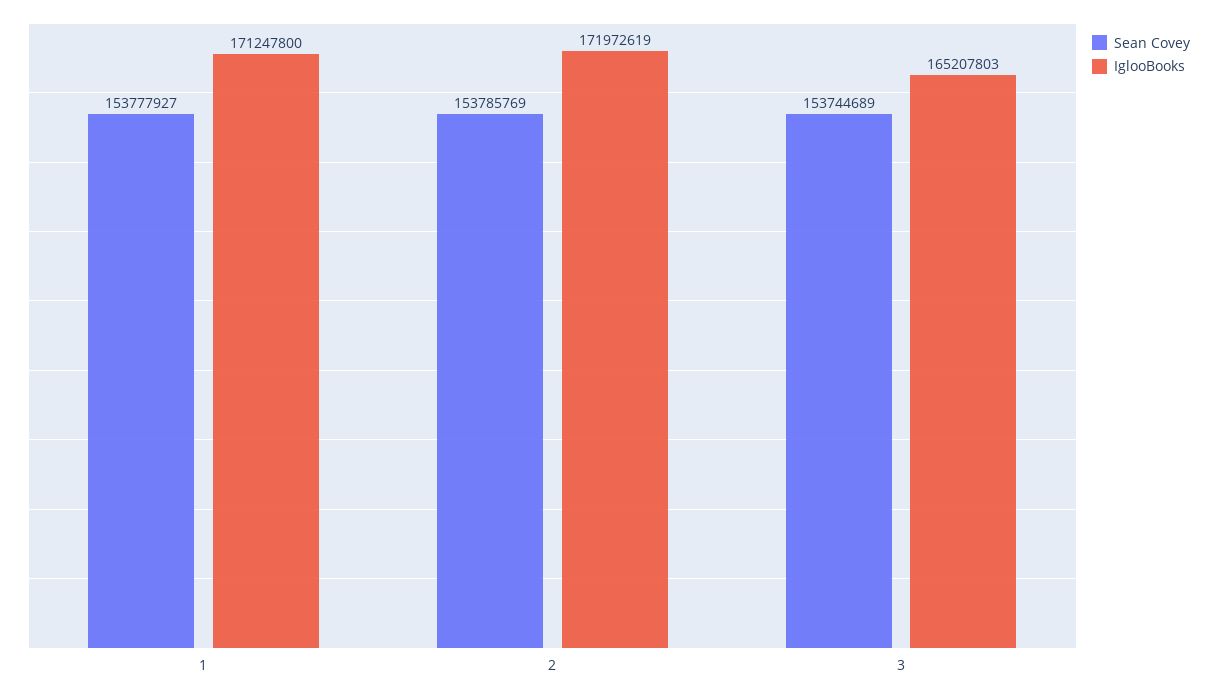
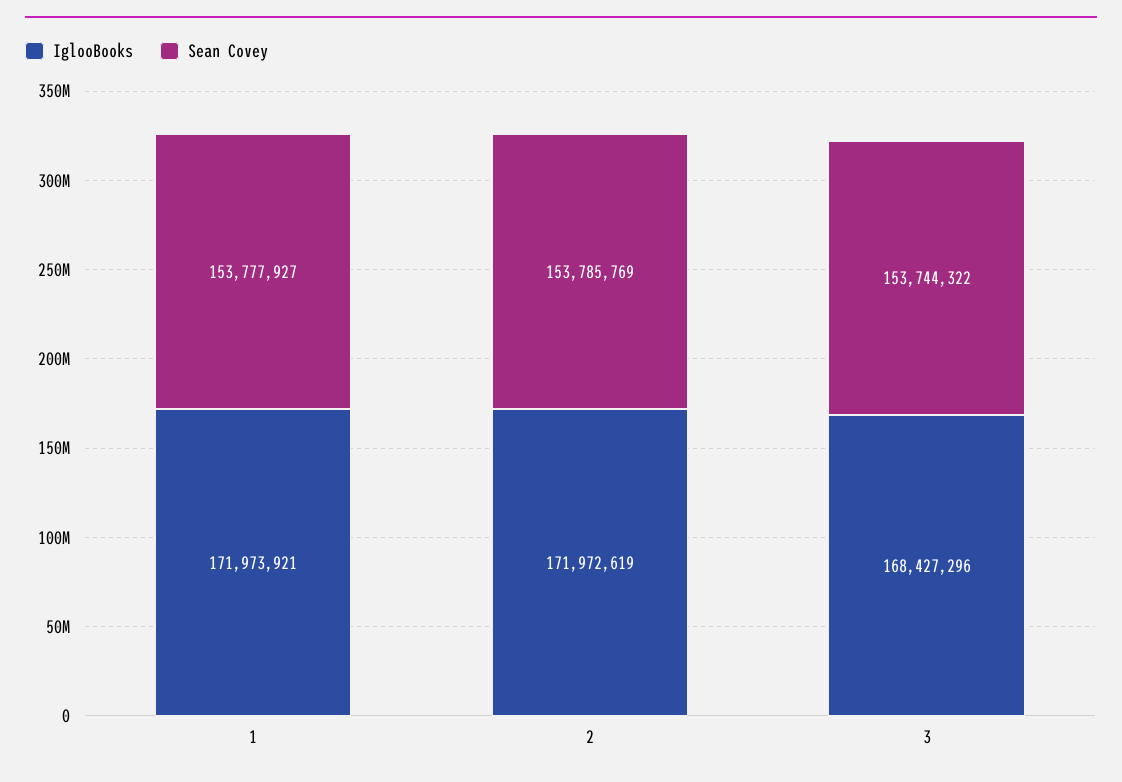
IglooBooks, 1: 171247800 -> 171973921
Sean Covey, 3: 153744689 -> 153744322
IglooBooks, 3: 165207803 -> 168427296

